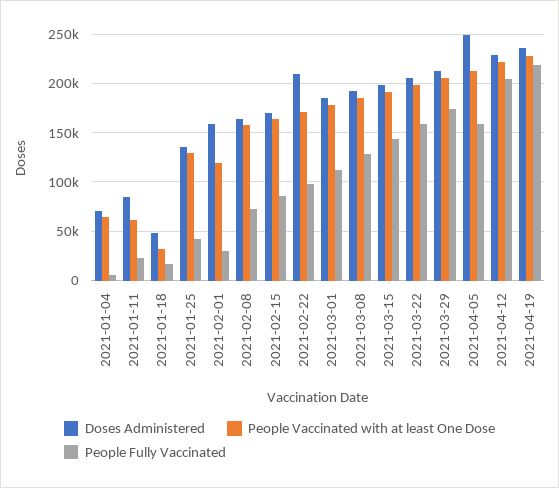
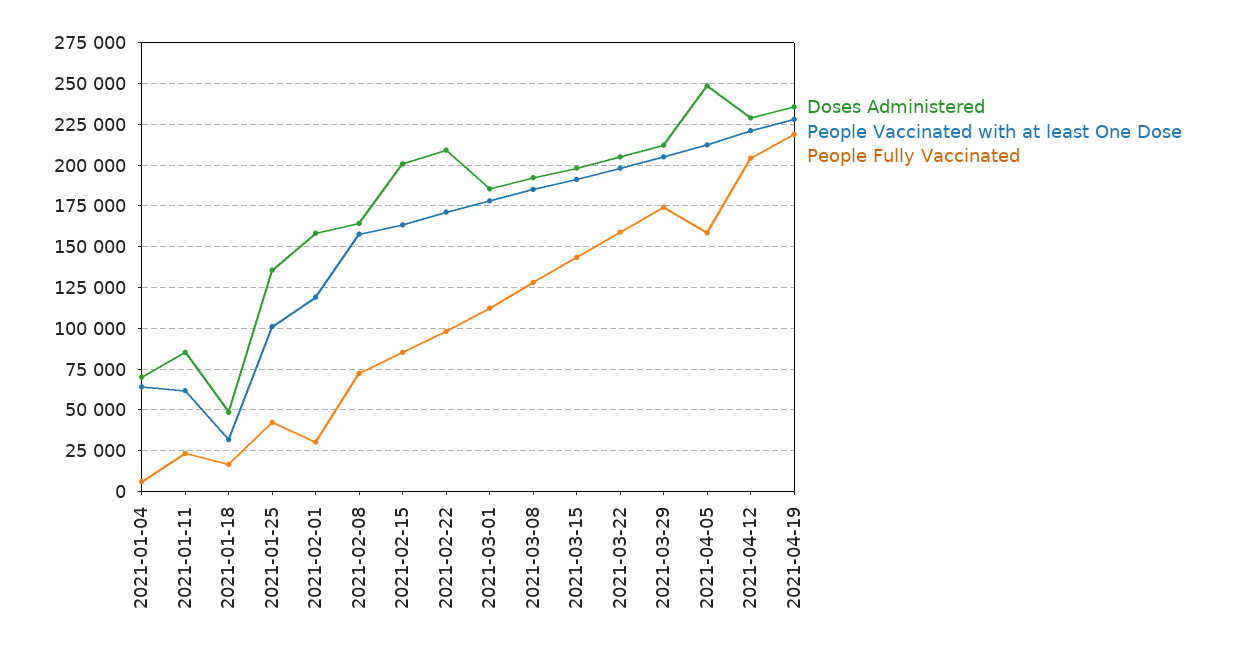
People Vaccinated with at least One Dose, 2021-01-25: 130000 -> 100000
Doses Administered, 2021-02-15: 170000 -> 200000

